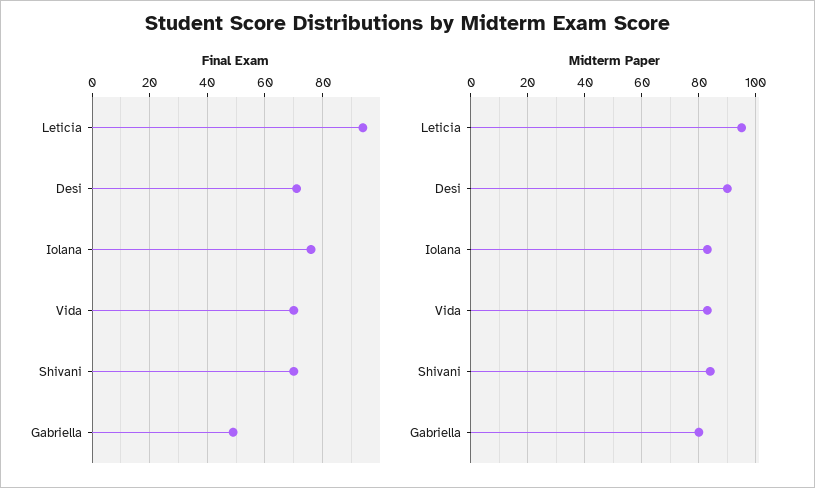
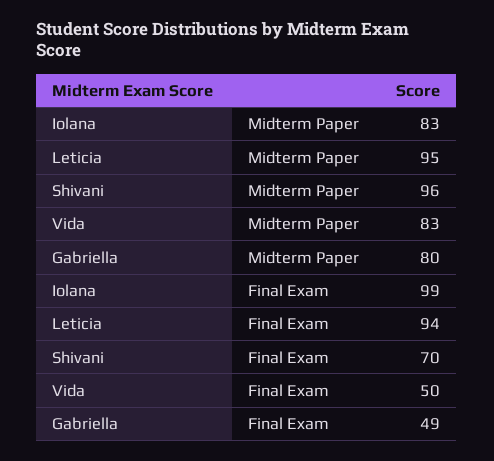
Final Exam, Desi: 70 -> none
Final Exam, Iolana: 75 -> 99
Final Exam, Vida: 70 -> 50
Midterm Paper, Desi: 90 -> none
Midterm Paper, Shivani: 85 -> 96

